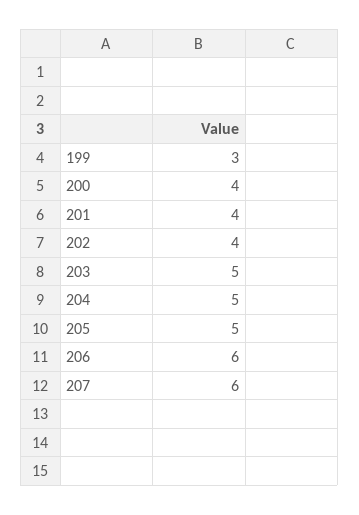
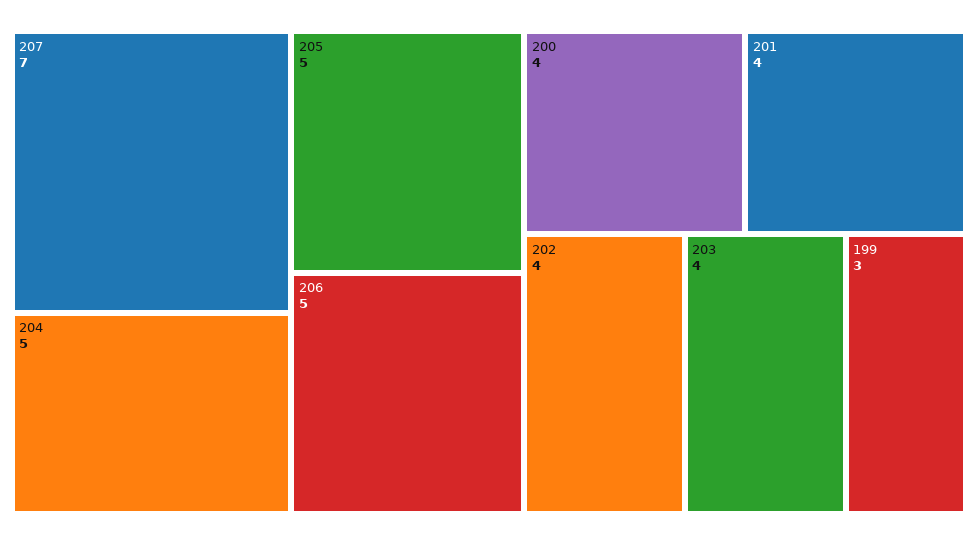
203: 5 -> 4
206: 6 -> 5
207: 6 -> 7

